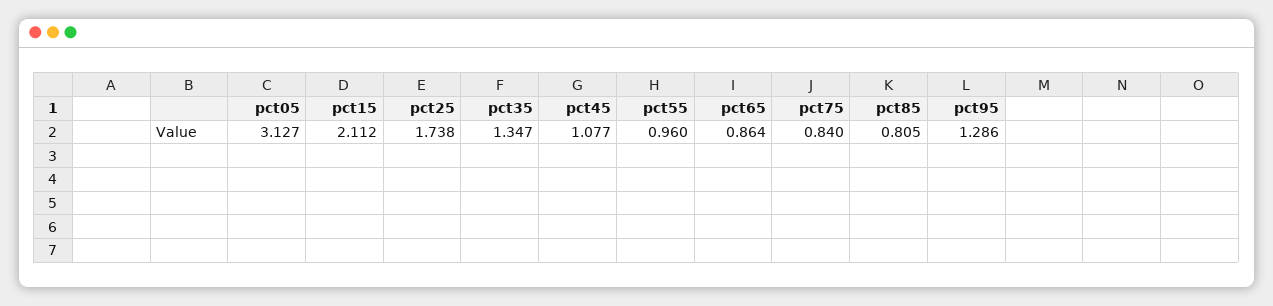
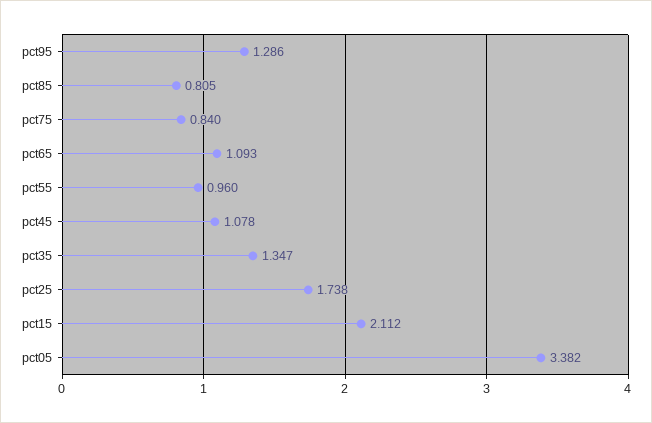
pct05: 3.127 -> 3.382
pct45: 1.077 -> 1.078
pct65: 0.864 -> 1.093

